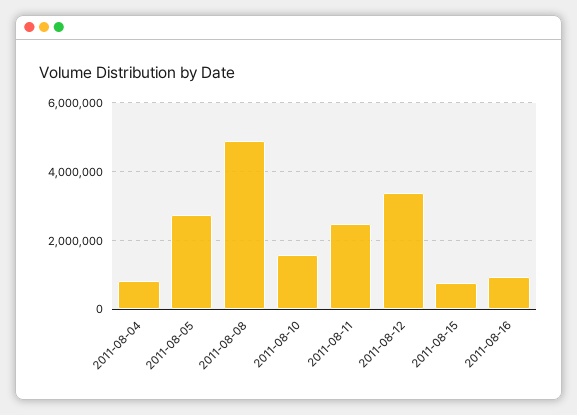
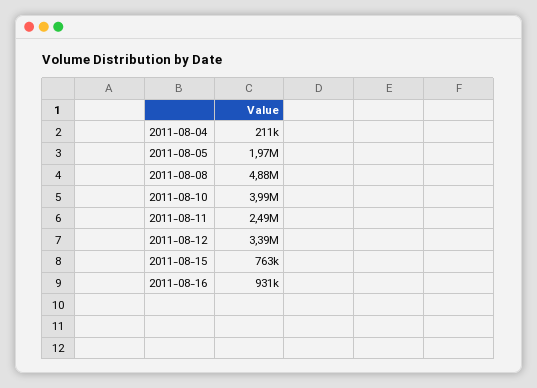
2011-08-04: 800000 -> 211000
2011-08-05: 2800000 -> 1970000
2011-08-10: 1600000 -> 3990000

